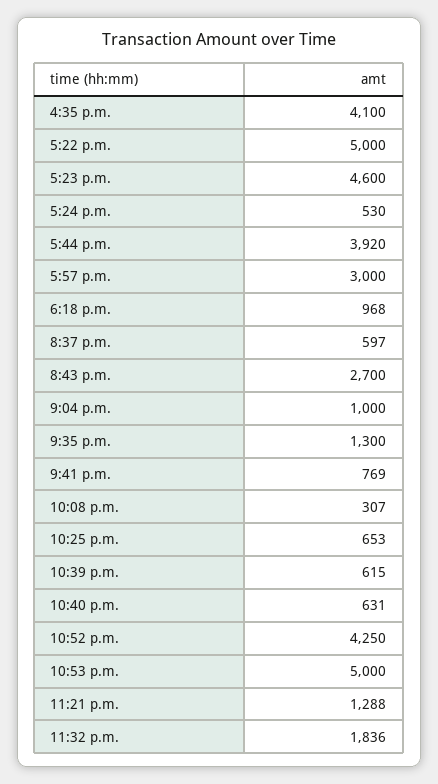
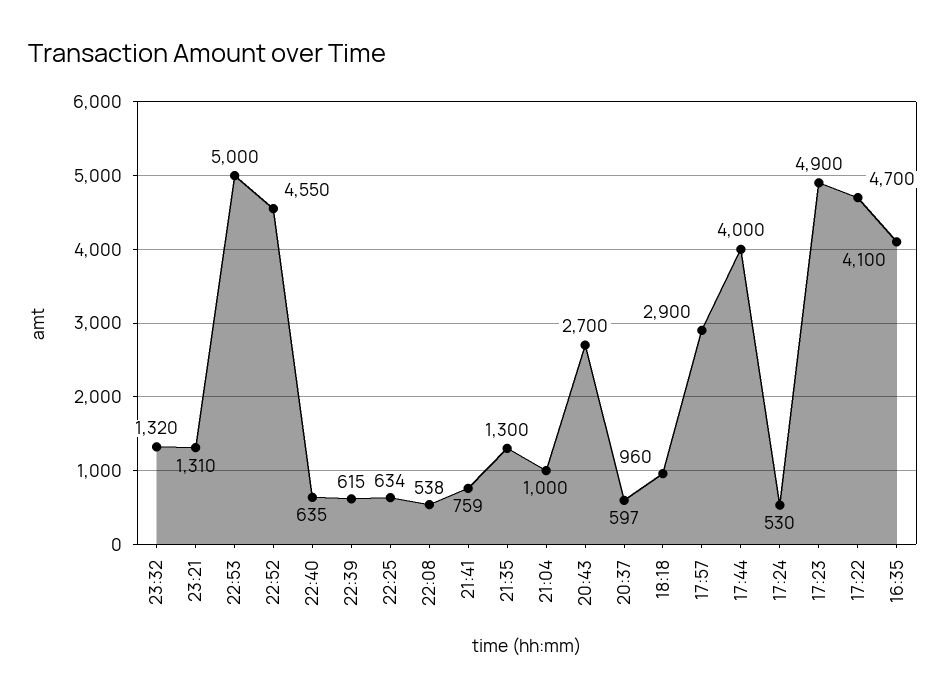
5:22 p.m.: 5000 -> 4700
5:23 p.m.: 4600 -> 4900
5:44 p.m.: 3920 -> 4000
5:57 p.m.: 3000 -> 2900
6:18 p.m.: 968 -> 960
9:41 p.m.: 769 -> 759
10:08 p.m.: 307 -> 538
10:25 p.m.: 653 -> 634
10:40 p.m.: 631 -> 635
10:52 p.m.: 4250 -> 4550
11:21 p.m.: 1288 -> 1310
11:32 p.m.: 1836 -> 1320

